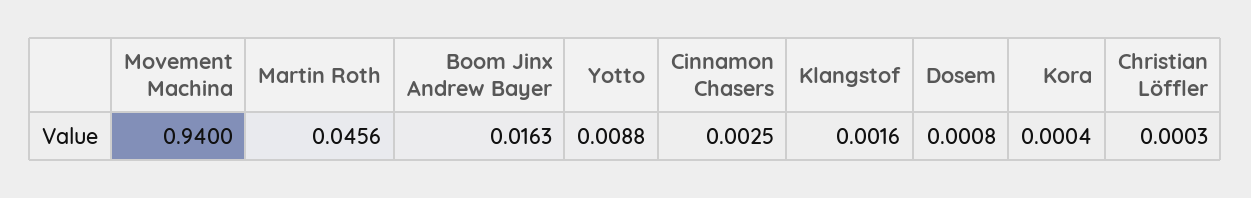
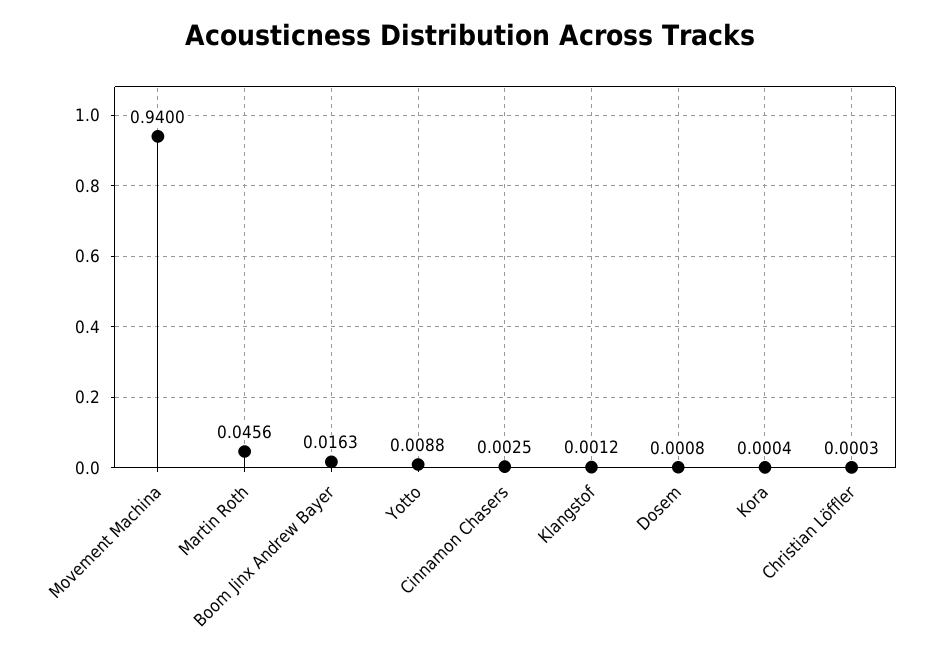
Klangstof: 0.0016 -> 0.0012

